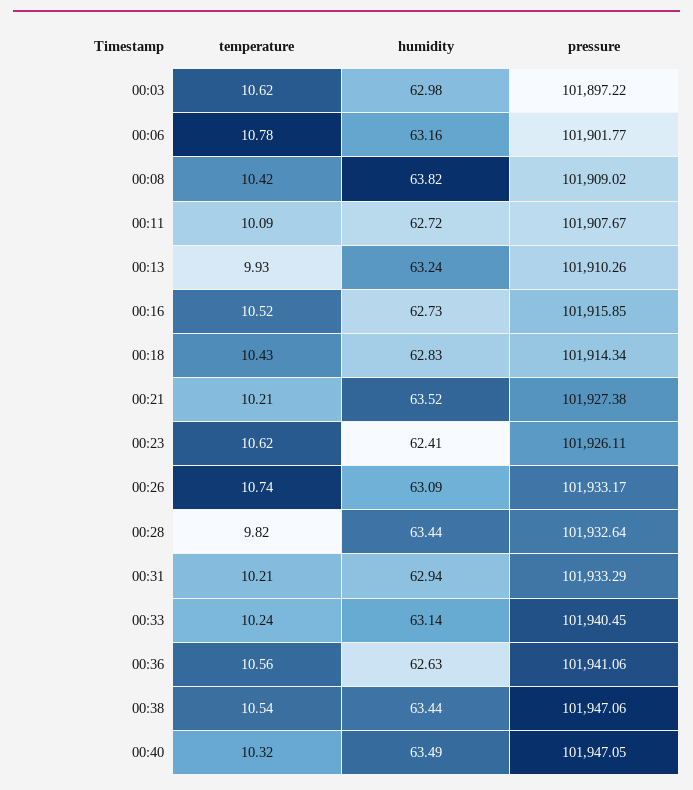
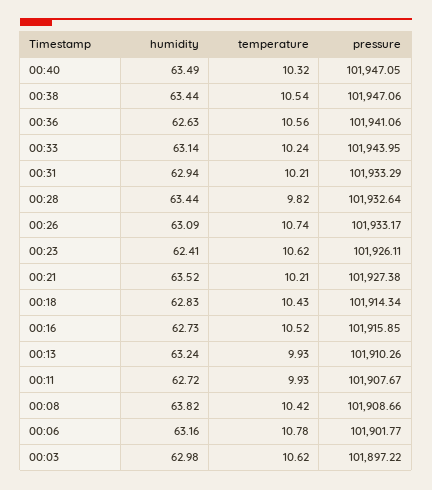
pressure, 00:08: 101909.02 -> 101908.66
temperature, 00:11: 10.09 -> 9.93
pressure, 00:33: 101940.45 -> 101943.95

